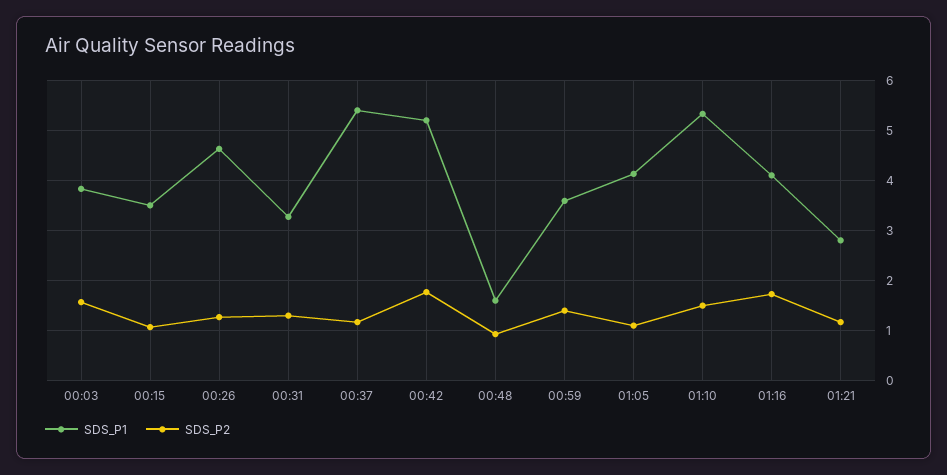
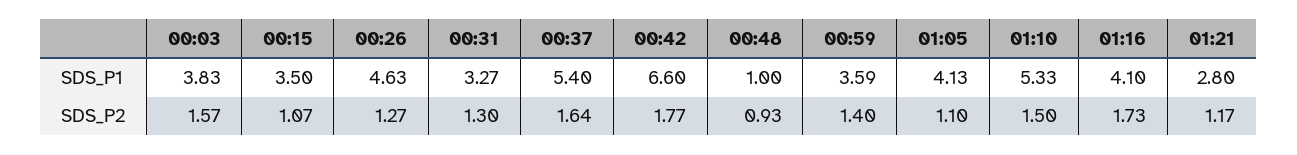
SDS_P2, 00:37: 1.2 -> 1.64
SDS_P1, 00:42: 5.2 -> 6.6
SDS_P1, 00:48: 1.6 -> 1

